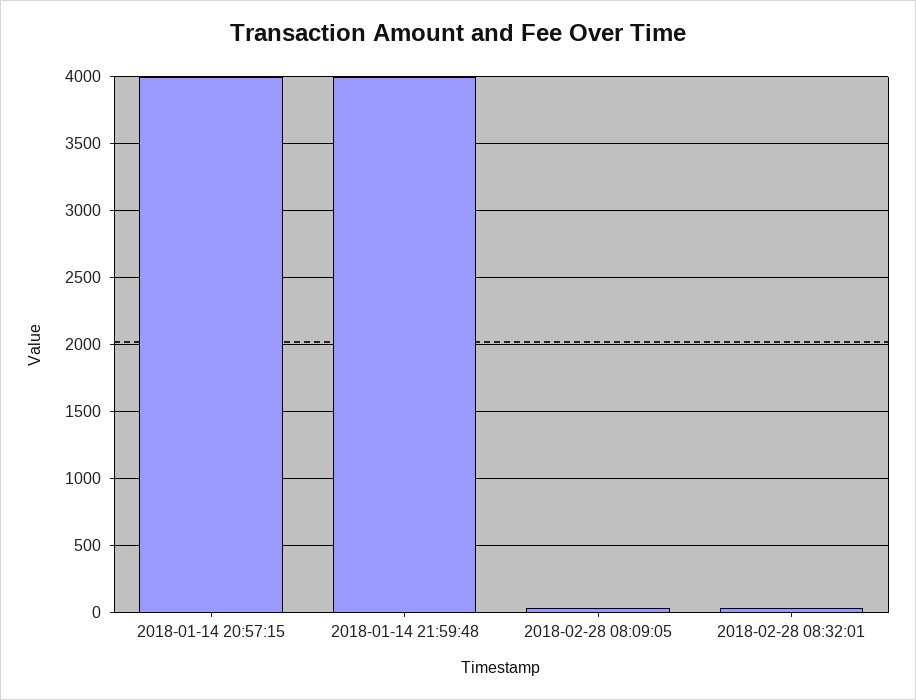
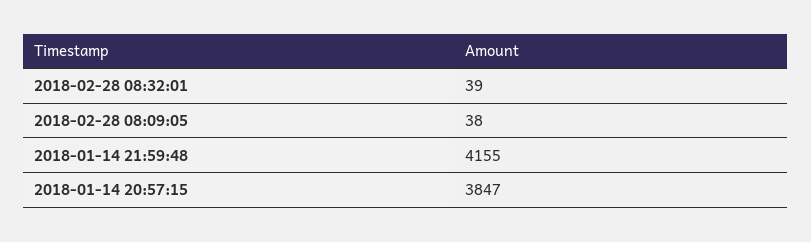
2018-01-14 20:57:15: 4000 -> 3847
2018-01-14 21:59:48: 4000 -> 4155

